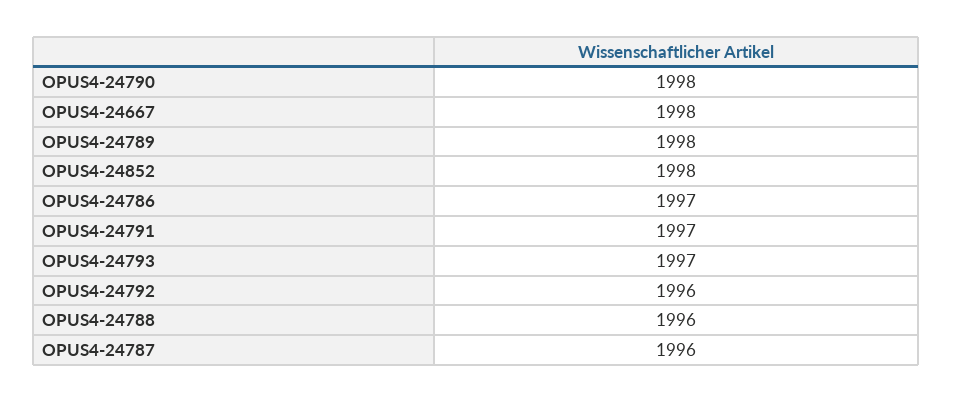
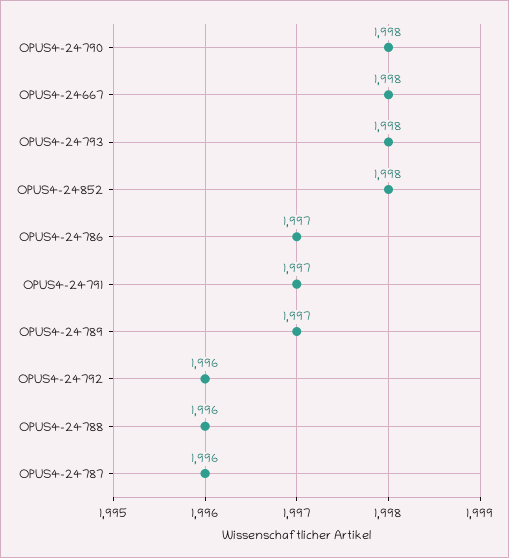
OPUS4-24789: 1998 -> 1997
OPUS4-24793: 1997 -> 1998

